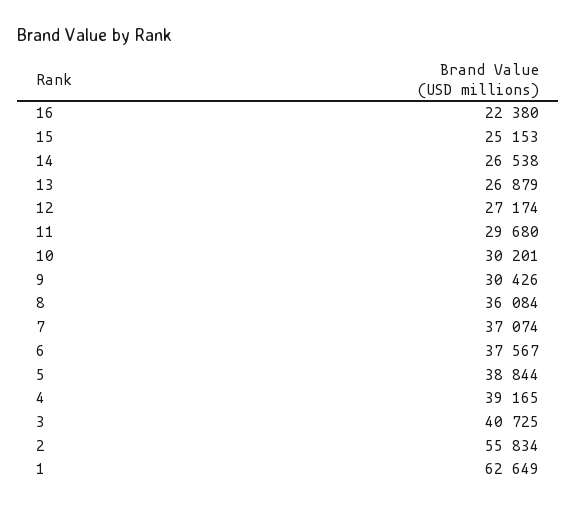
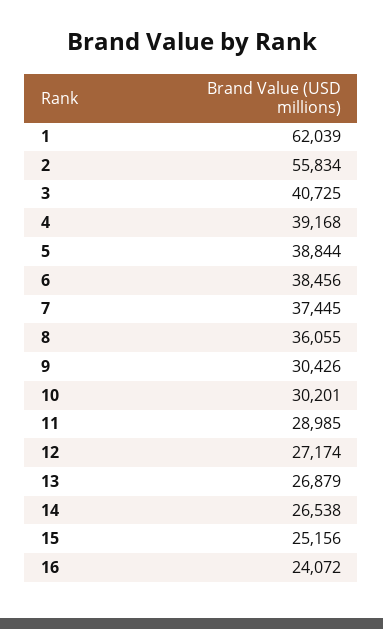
16: 22380 -> 24072
15: 25153 -> 25156
11: 29680 -> 28985
8: 36084 -> 36055
7: 37074 -> 37445
6: 37567 -> 38456
4: 39165 -> 39168
1: 62649 -> 62039

